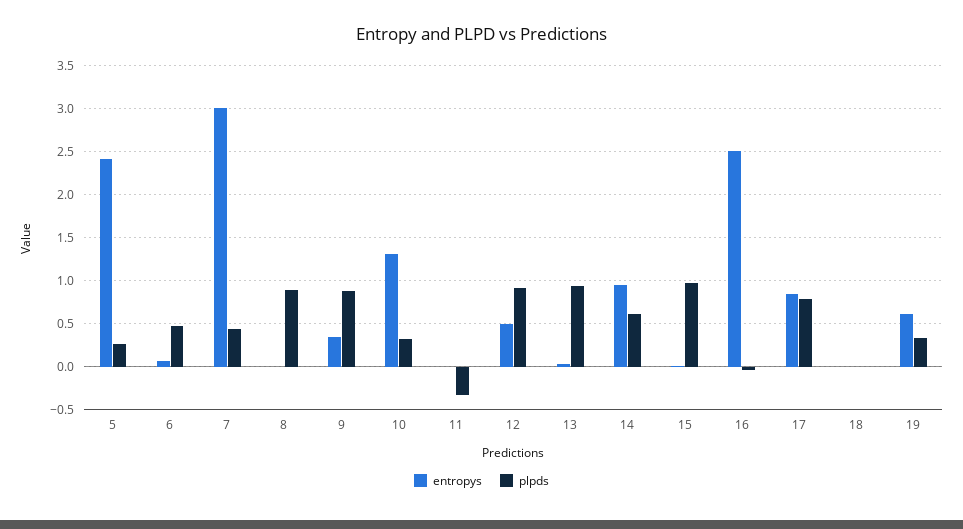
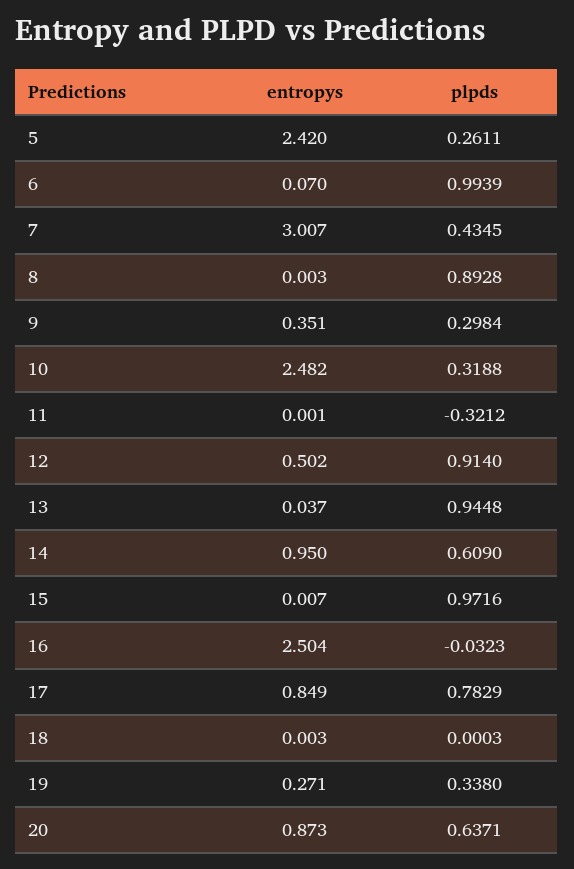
plpds, 6: 0.5 -> 0.9939
plpds, 9: 0.9 -> 0.2984
entropys, 10: 1.3 -> 2.482
entropys, 19: 0.6 -> 0.271
entropys, 20: none -> 0.873
plpds, 20: none -> 0.6371

